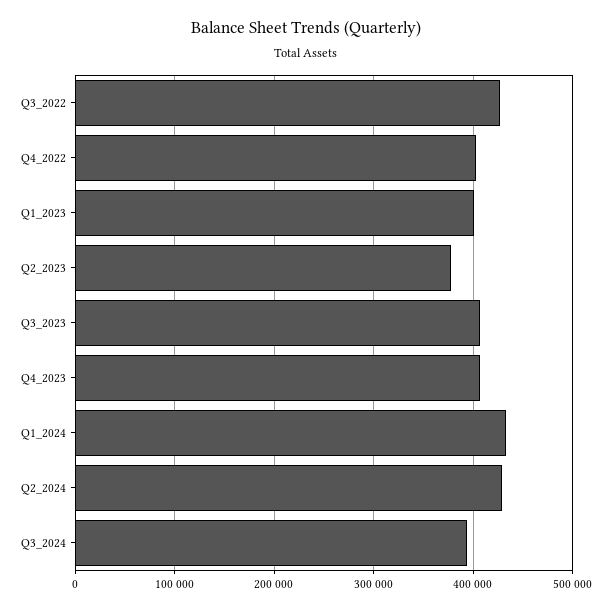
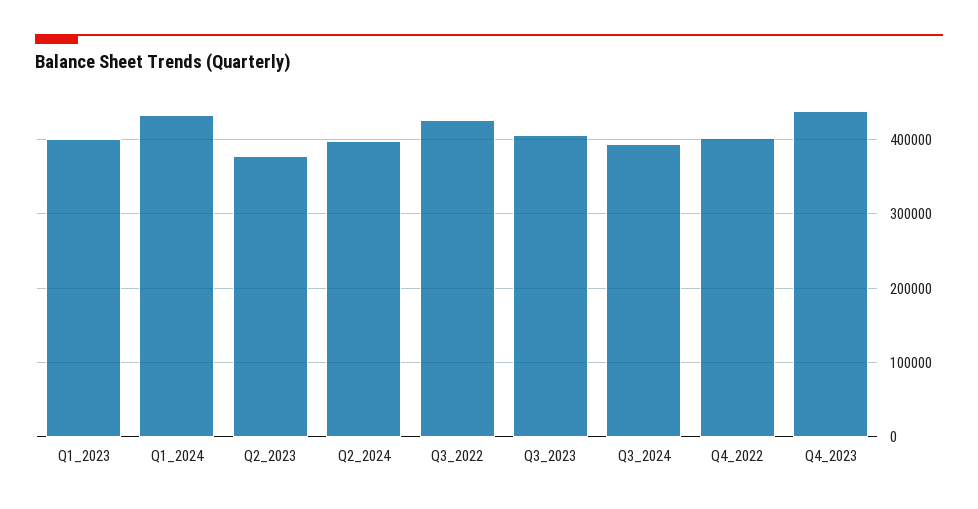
Q4_2023: 410000 -> 440000
Q2_2024: 430000 -> 400000

